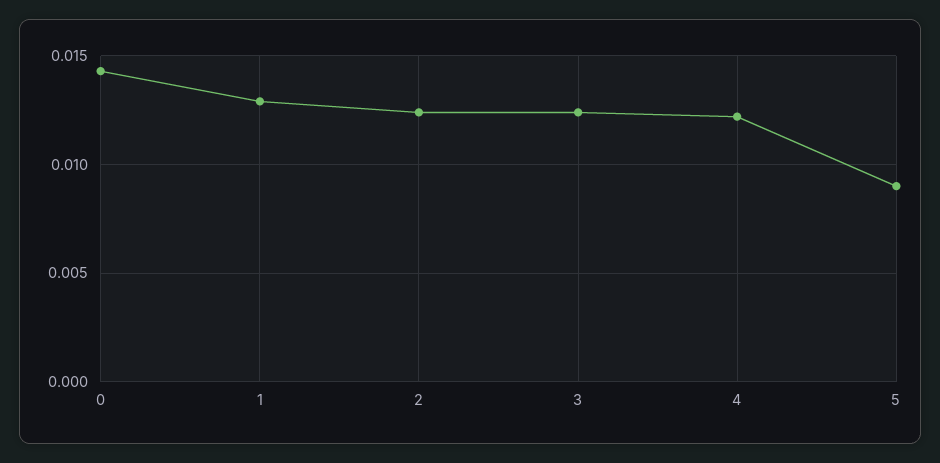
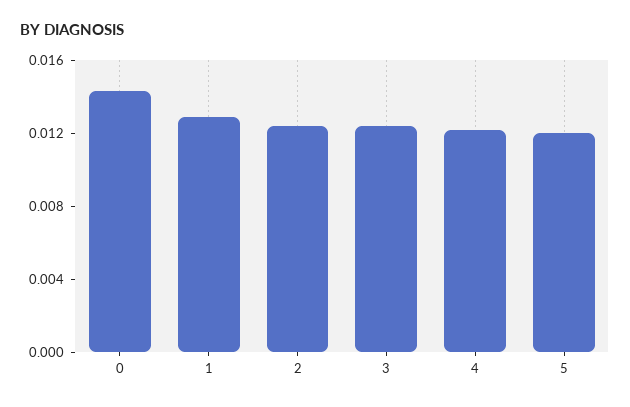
5: 0.009 -> 0.012

